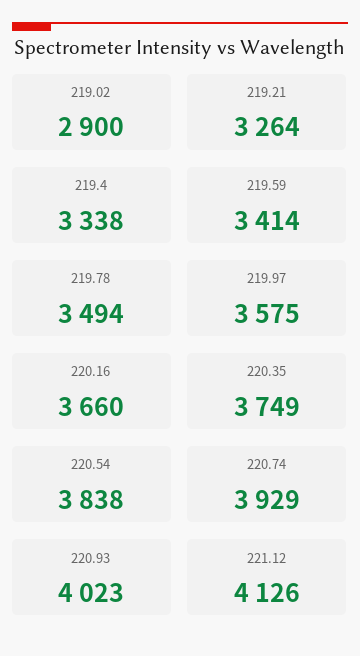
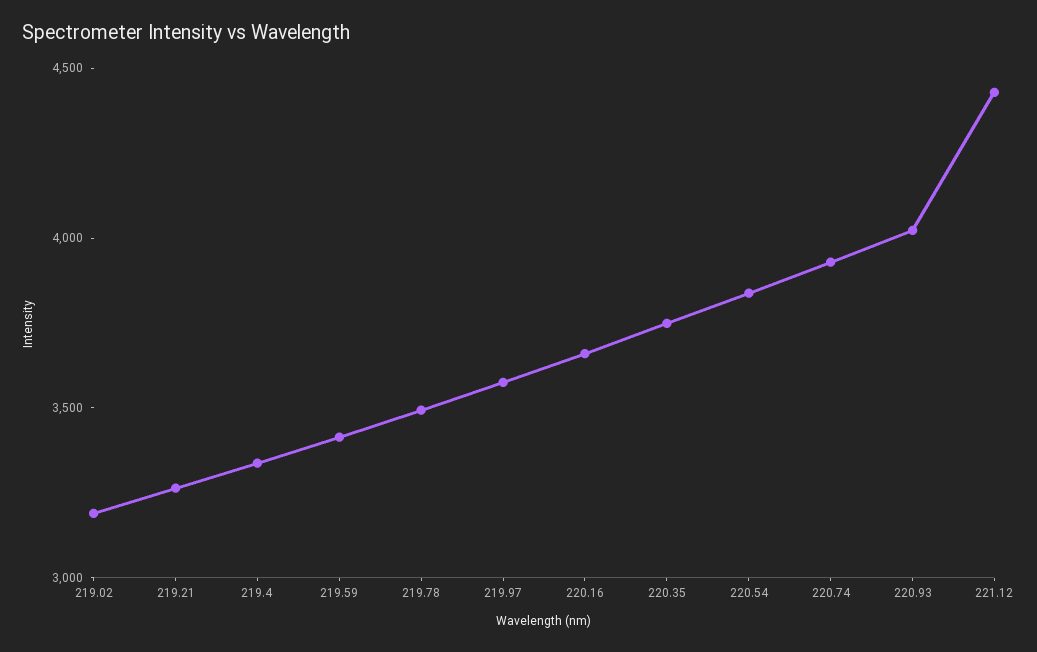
219.02: 2900 -> 3200
221.12: 4126 -> 4400

